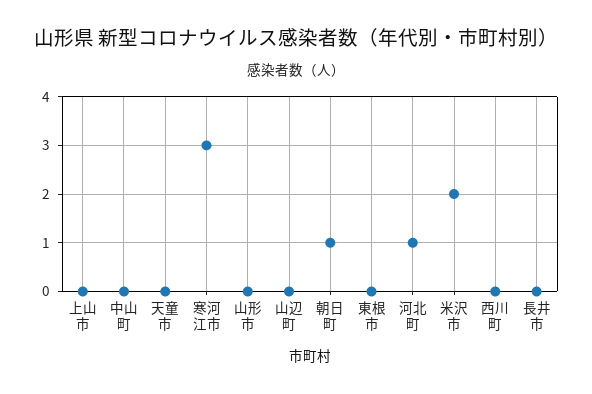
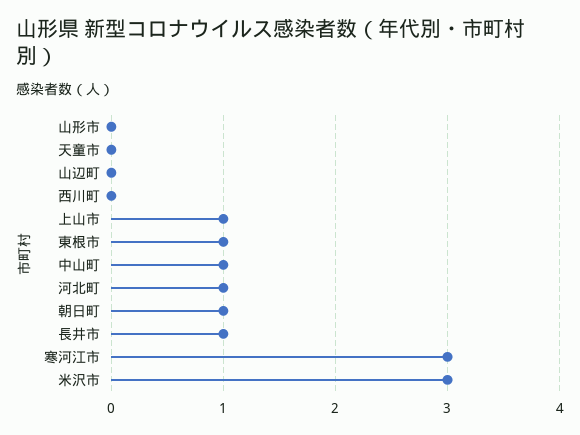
上山市: 0 -> 1
中山町: 0 -> 1
東根市: 0 -> 1
米沢市: 2 -> 3
長井市: 0 -> 1

